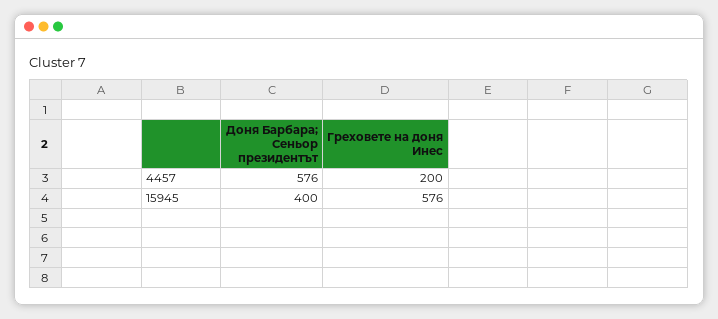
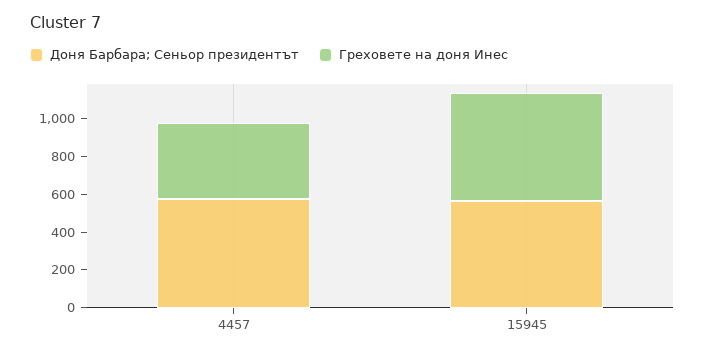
Греховете на доня Инес, 4457: 200 -> 400
Доня Барбара; Сеньор президентът, 15945: 400 -> 550

